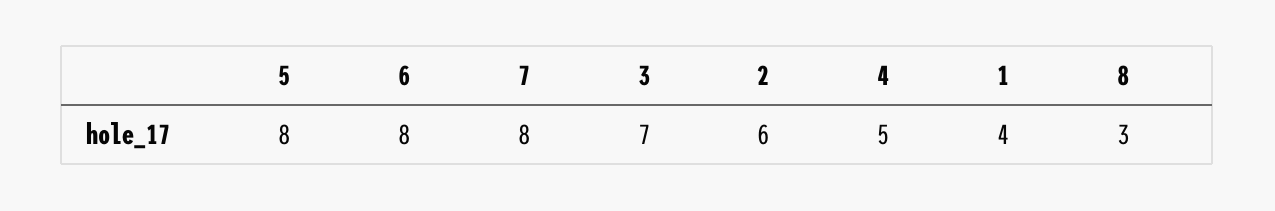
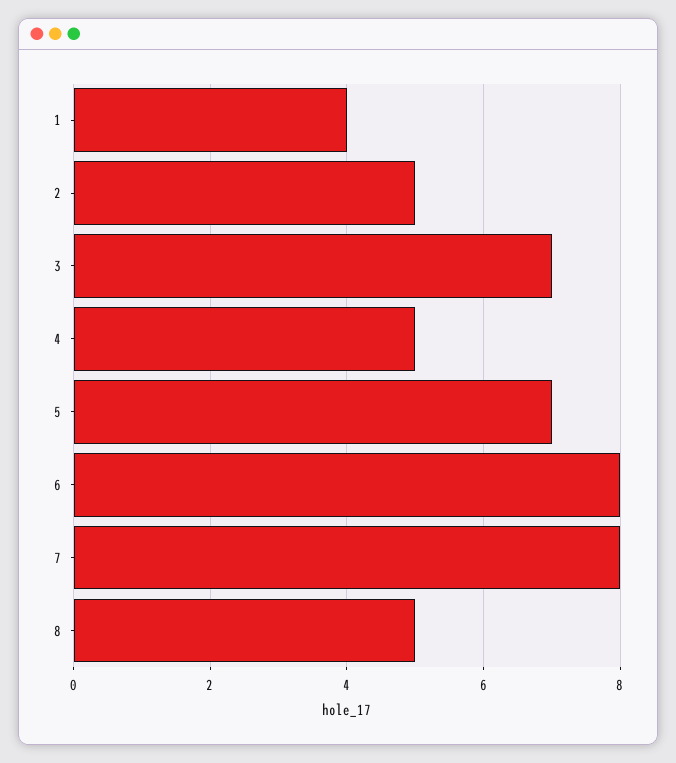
5: 8 -> 7
2: 6 -> 5
8: 3 -> 5

